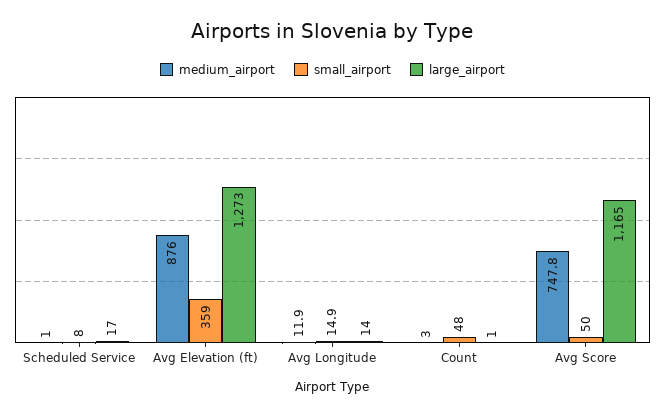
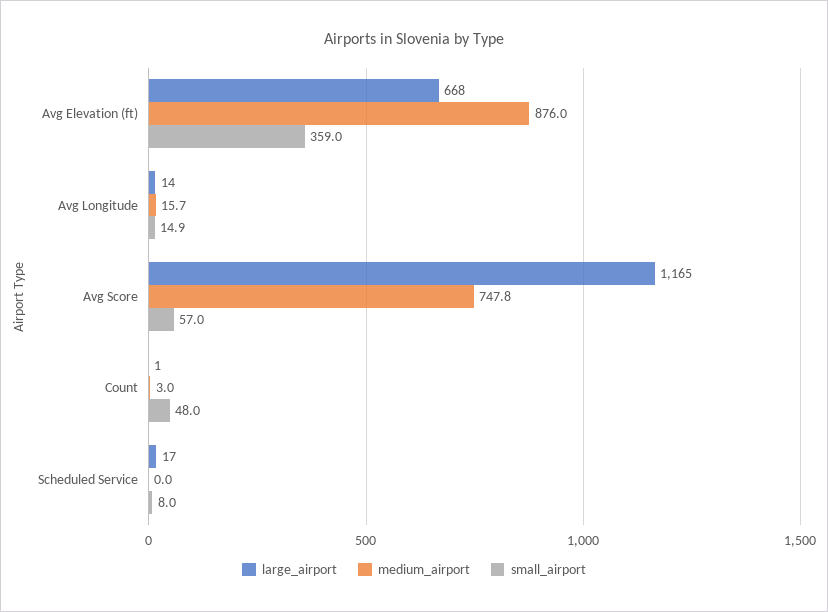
medium_airport, Scheduled Service: 1 -> 0
large_airport, Avg Elevation (ft): 1273 -> 668
medium_airport, Avg Longitude: 11.9 -> 15.7
small_airport, Avg Score: 50 -> 57

